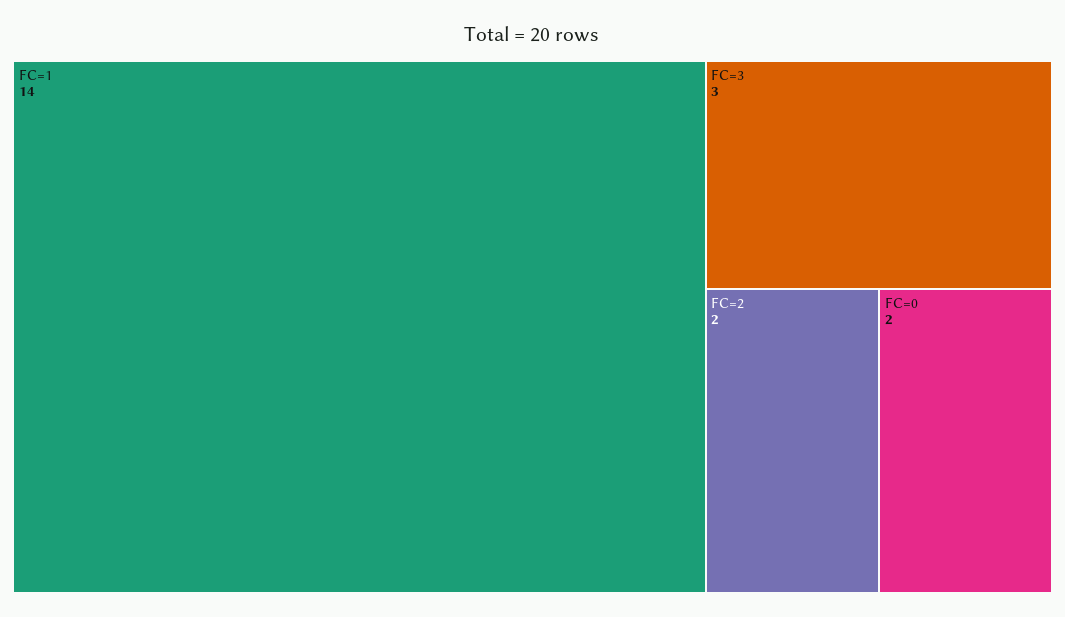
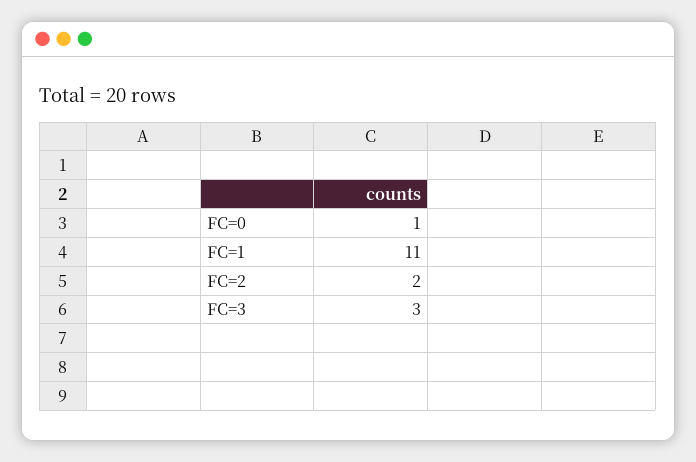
FC=1: 14 -> 11
FC=0: 2 -> 1

